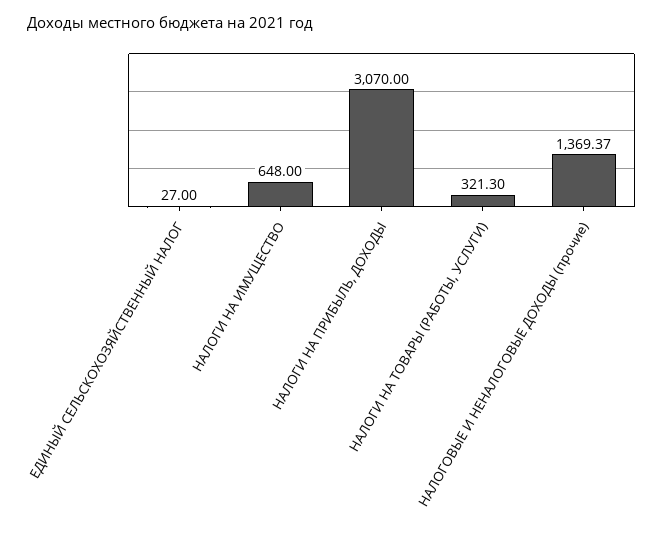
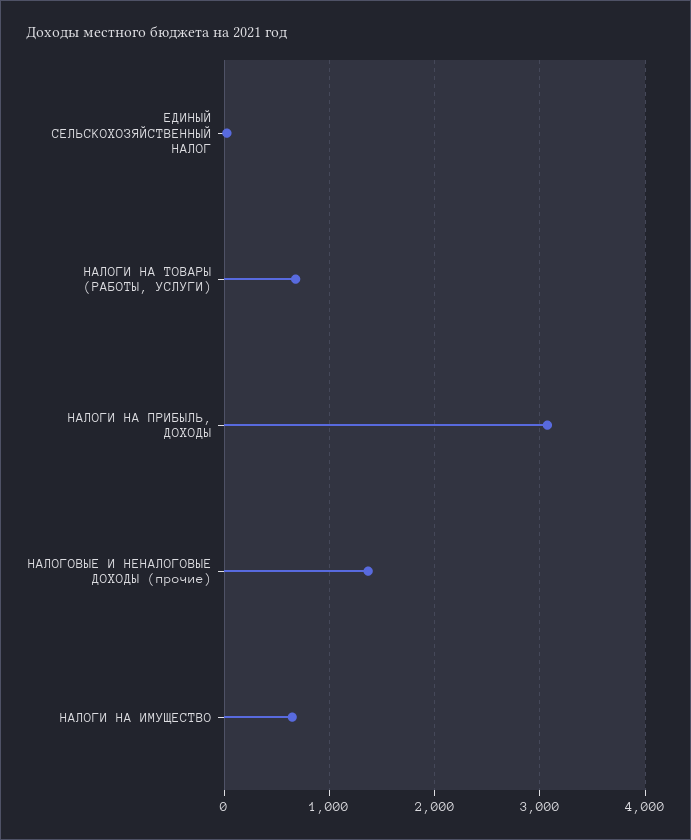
НАЛОГИ НА ТОВАРЫ (РАБОТЫ, УСЛУГИ): 321.3 -> 700

